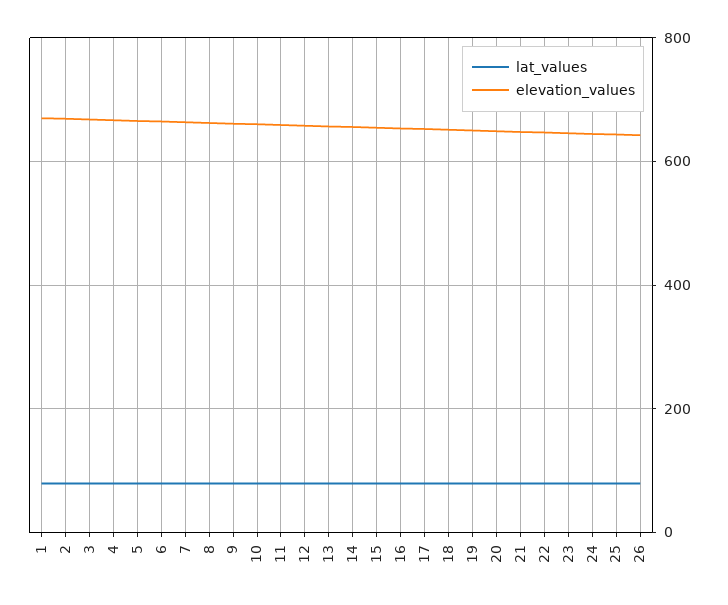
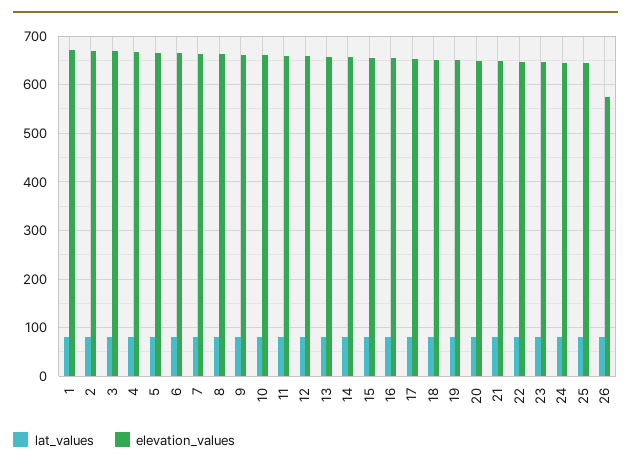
elevation_values, 26: 640 -> 580

